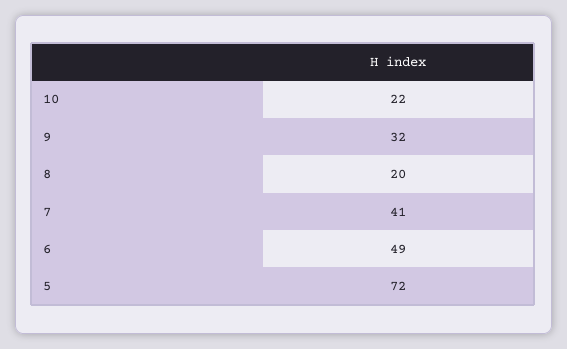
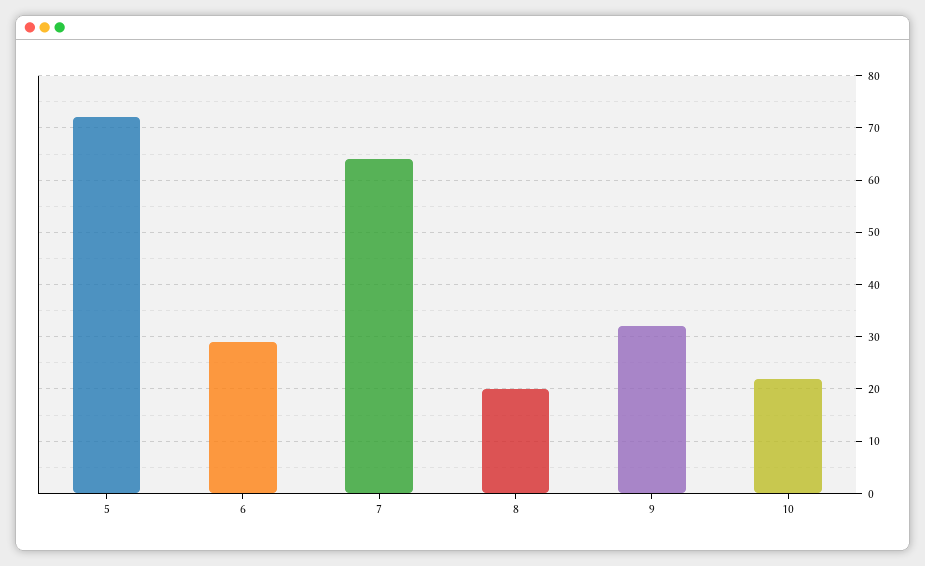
7: 41 -> 65
6: 49 -> 30

